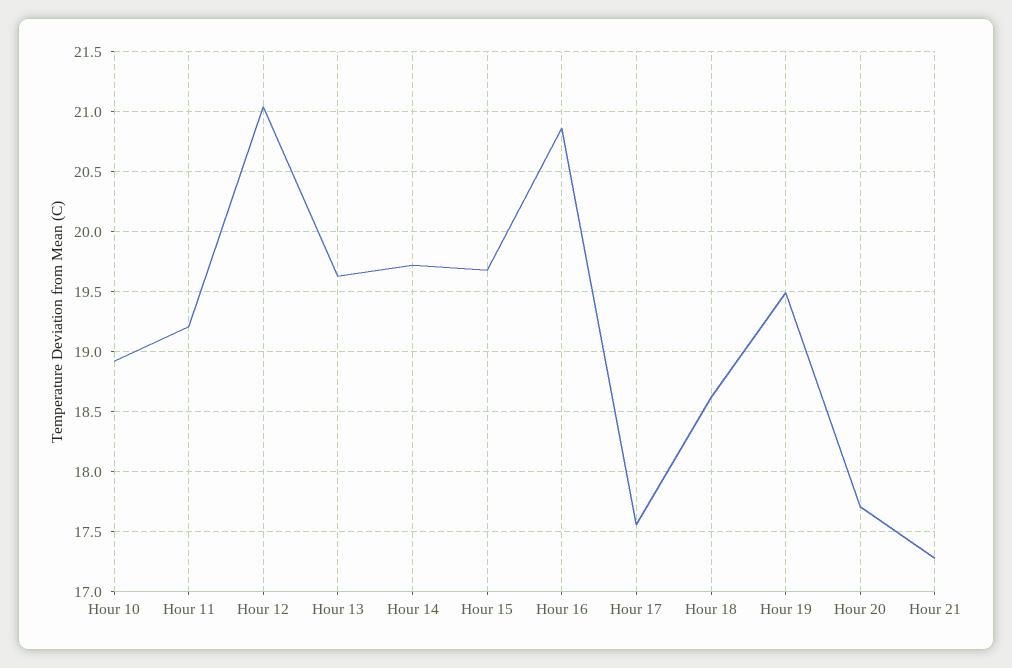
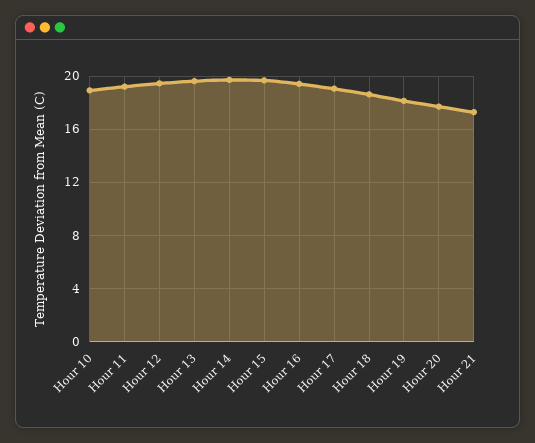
Hour 12: 21.05 -> 19.5
Hour 16: 20.85 -> 19.5
Hour 17: 17.55 -> 19
Hour 19: 19.5 -> 18

